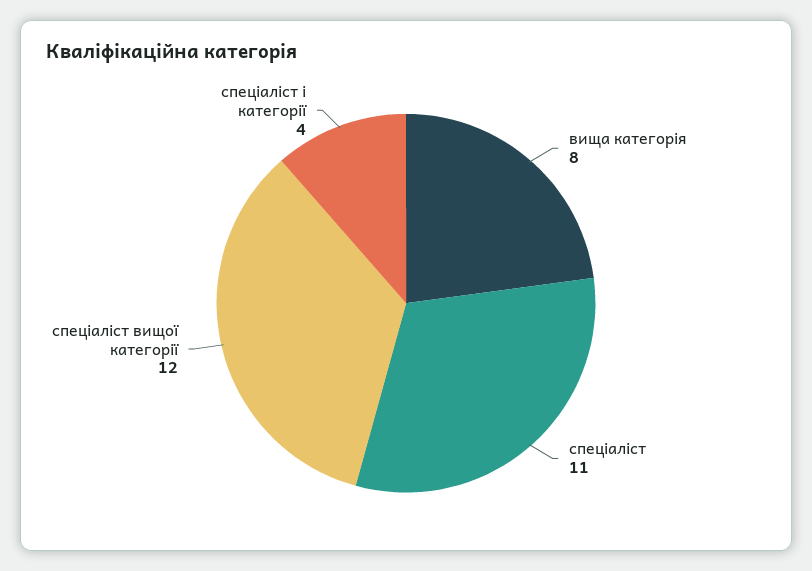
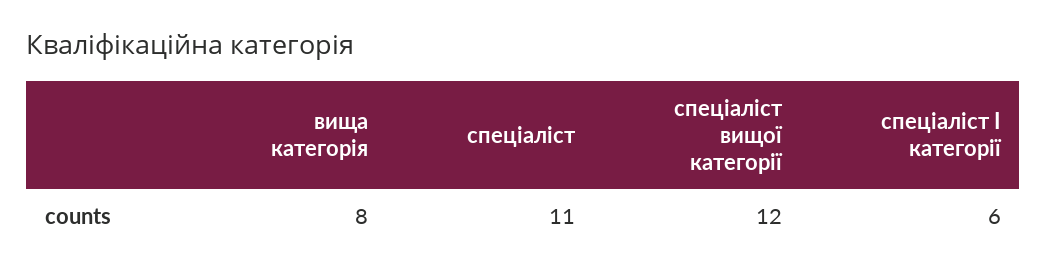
спеціаліст і категорії: 4 -> 6

